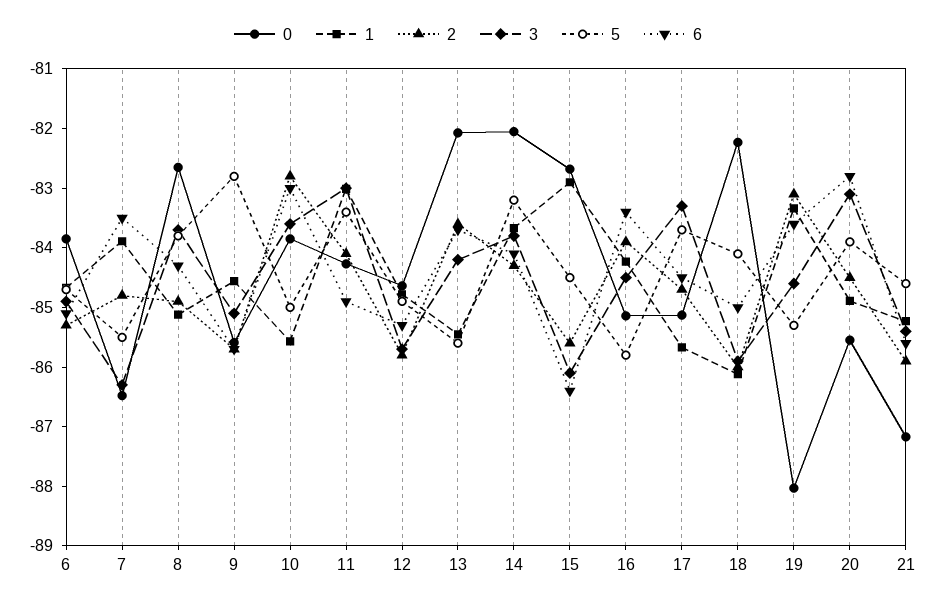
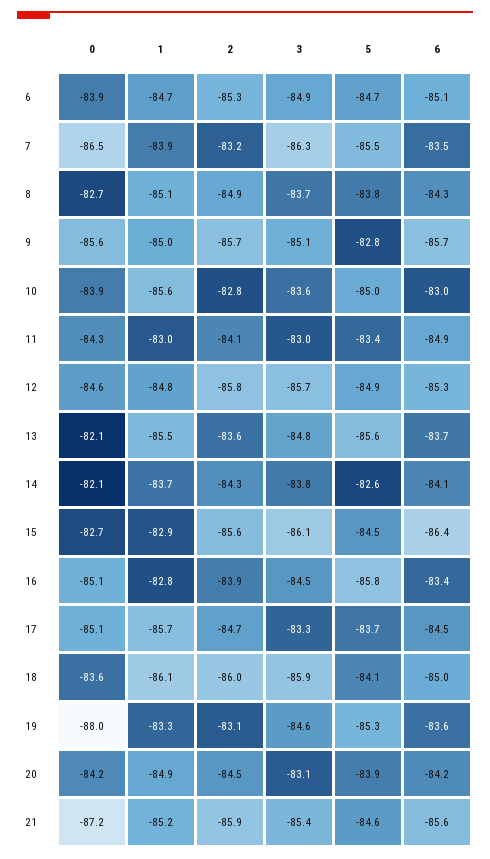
2, 7: -84.8 -> -83.2
1, 9: -84.6 -> -85
3, 13: -84.2 -> -84.8
5, 14: -83.2 -> -82.6
1, 16: -84.2 -> -82.8
0, 18: -82.2 -> -83.6
0, 20: -85.6 -> -84.2
6, 20: -82.8 -> -84.2

